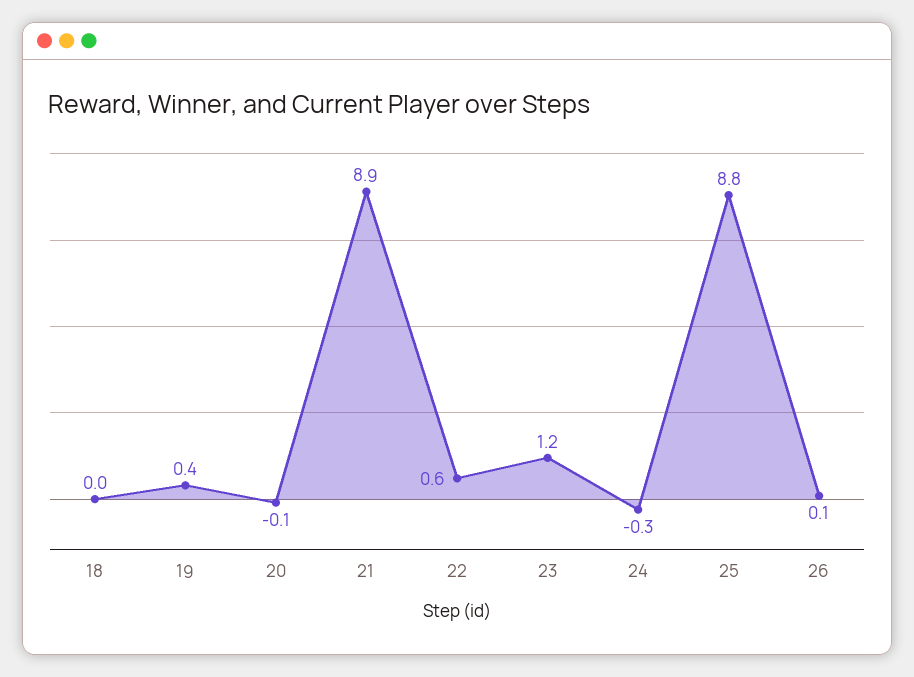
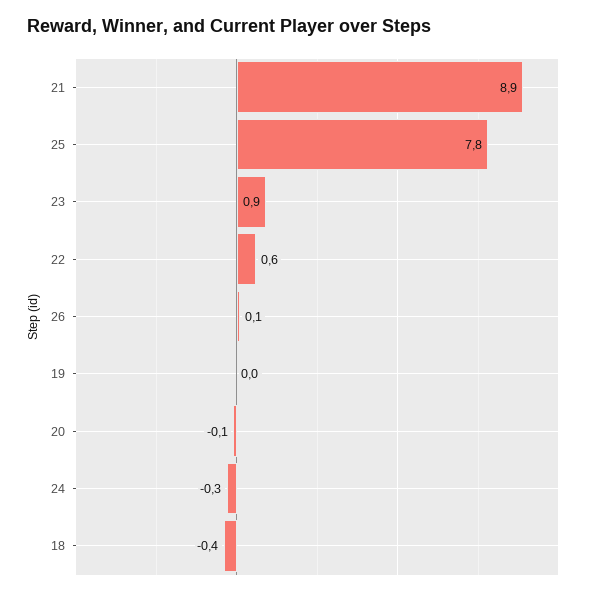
18: 0 -> -0.4
19: 0.4 -> 0
23: 1.2 -> 0.9
25: 8.8 -> 7.8

